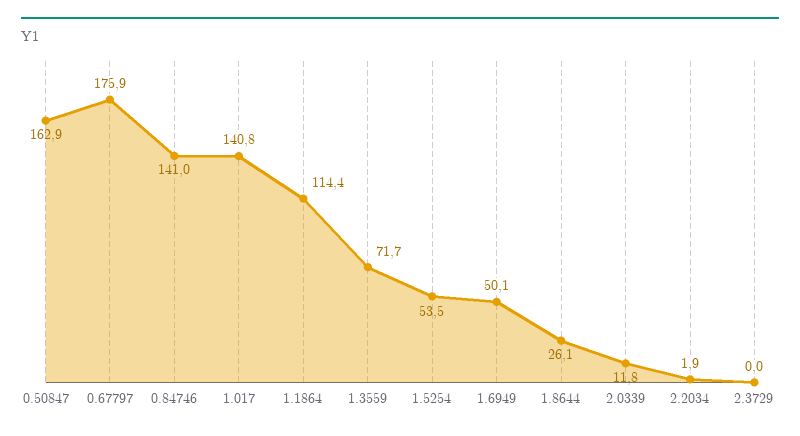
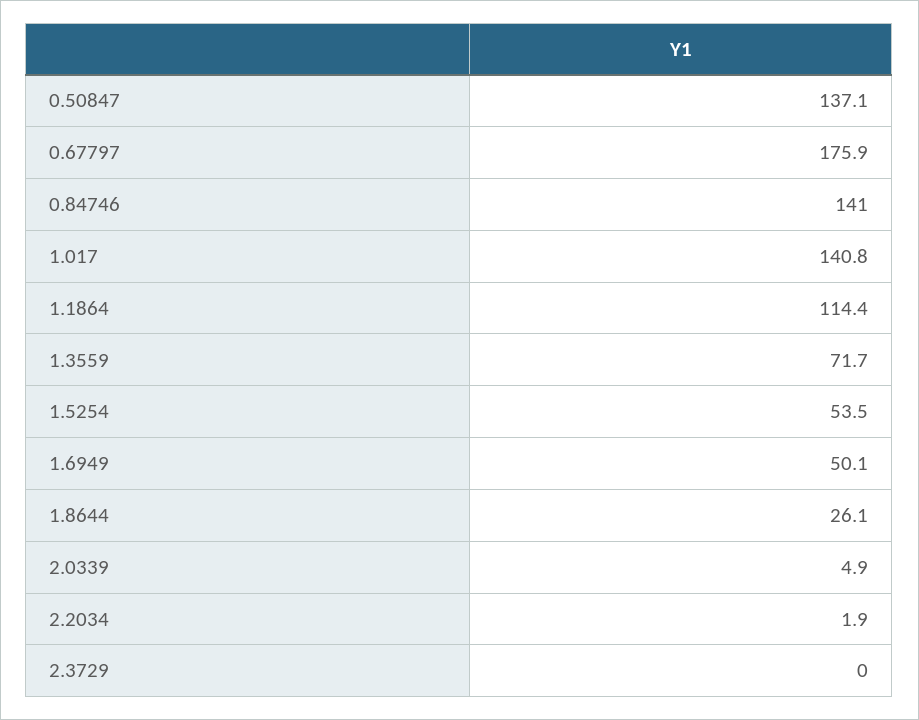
0.50847: 162.9 -> 137.1
2.0339: 11.8 -> 4.9

